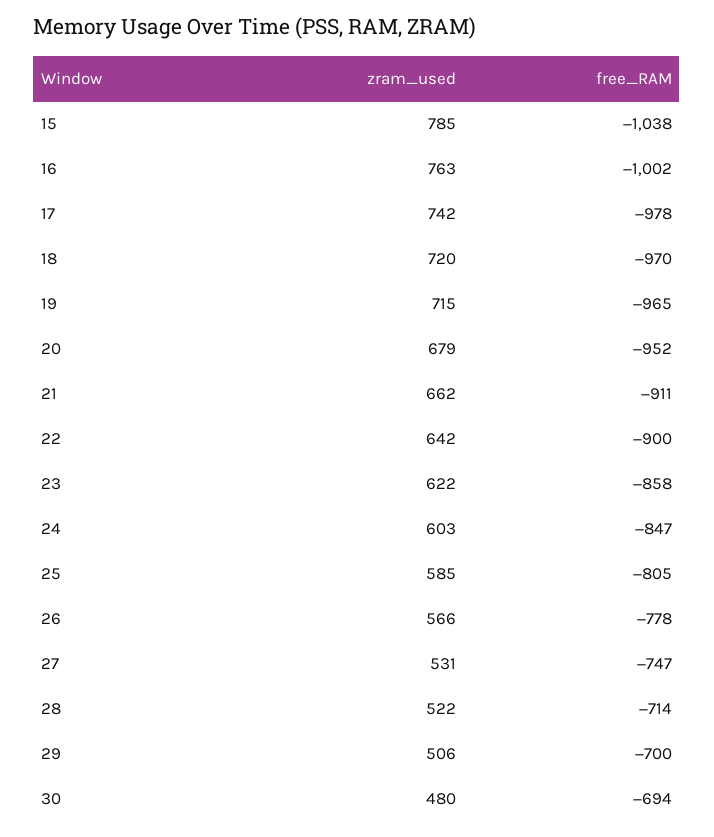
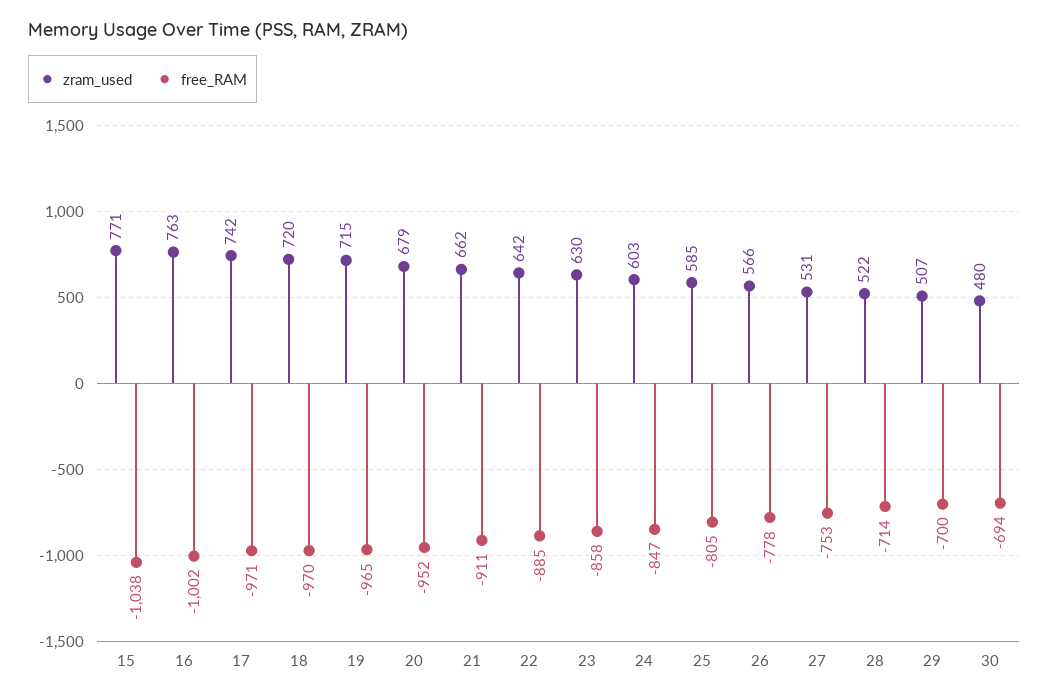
zram_used, 15: 785 -> 771
free_RAM, 17: -978 -> -971
free_RAM, 22: -900 -> -885
zram_used, 23: 622 -> 630
free_RAM, 27: -747 -> -753
zram_used, 29: 506 -> 507

